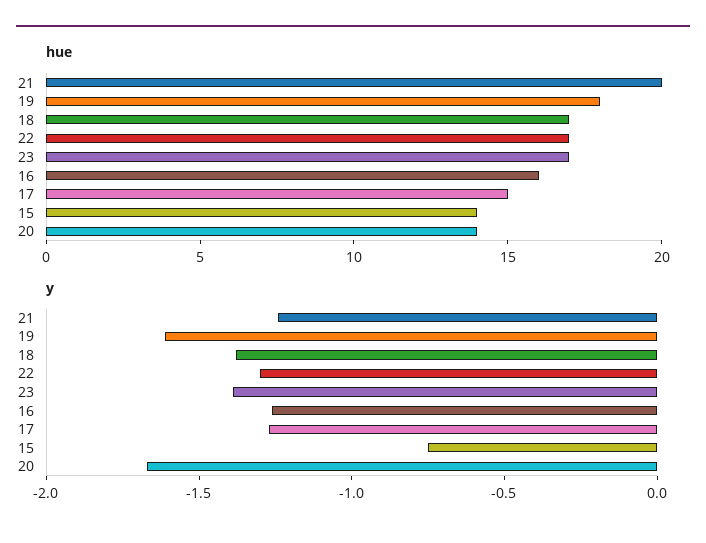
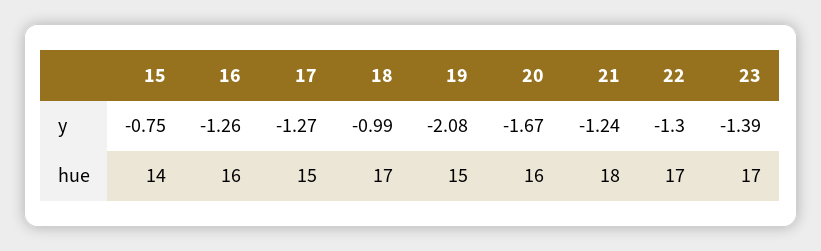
hue, 21: 20 -> 18
hue, 19: 18 -> 15
hue, 20: 14 -> 16
y, 19: -1.6 -> -2.08
y, 18: -1.4 -> -0.99

